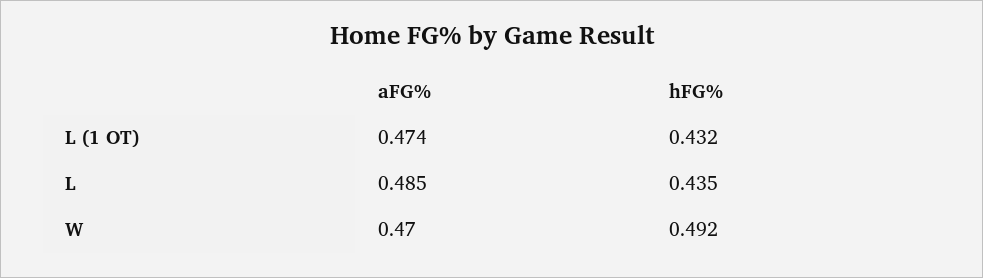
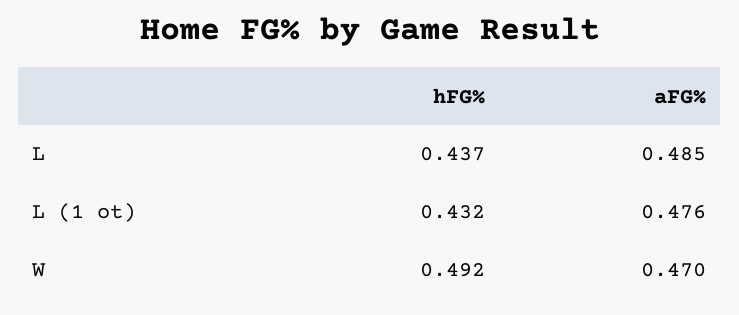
aFG%, L (1 OT): 0.474 -> 0.476
hFG%, L: 0.435 -> 0.437

